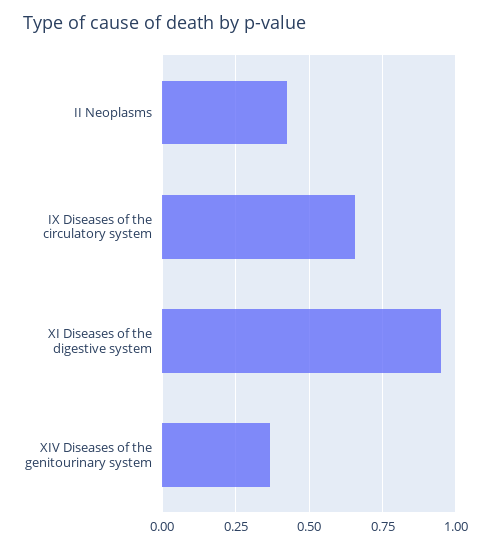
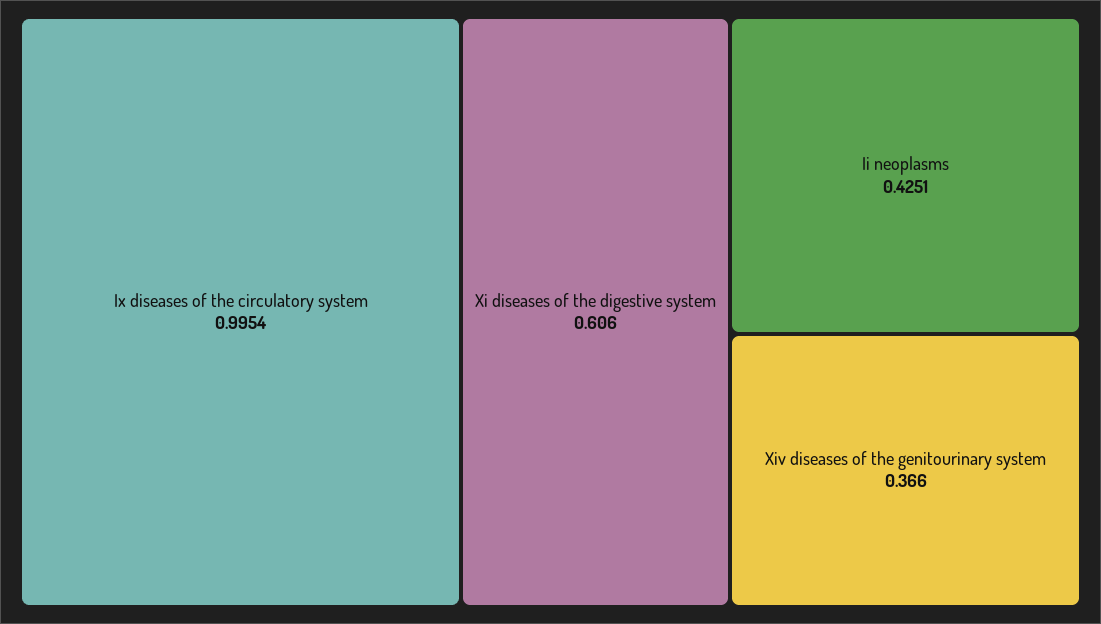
IX Diseases of the circulatory system: 0.65 -> 0.9954
XI Diseases of the digestive system: 0.95 -> 0.606

